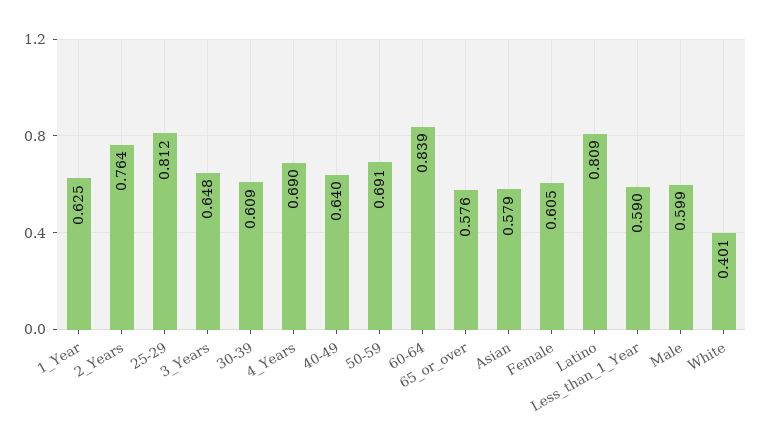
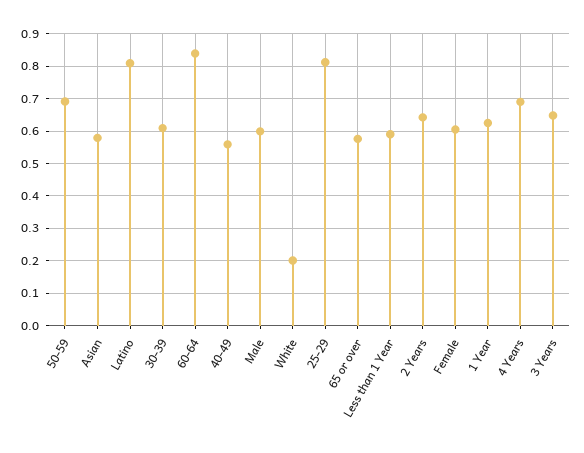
2_Years: 0.764 -> 0.64
40-49: 0.64 -> 0.56
White: 0.401 -> 0.2

